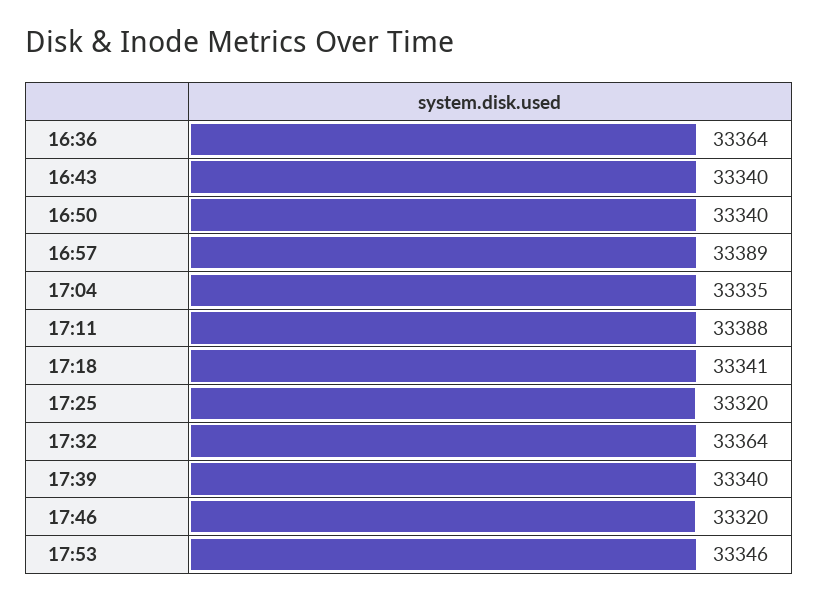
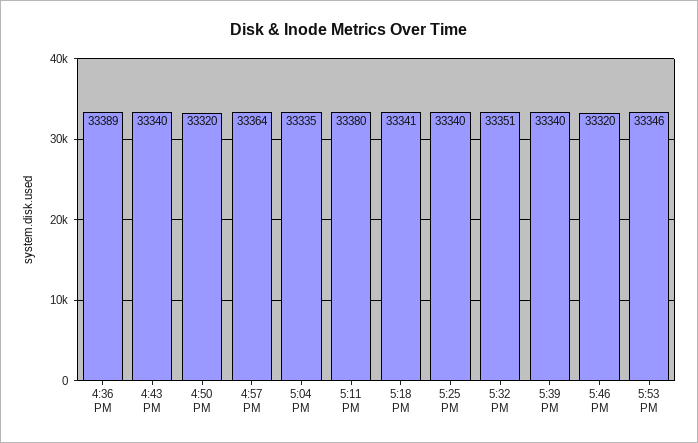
16:36: 33364 -> 33389
16:50: 33340 -> 33320
16:57: 33389 -> 33364
17:11: 33388 -> 33380
17:25: 33320 -> 33340
17:32: 33364 -> 33351

